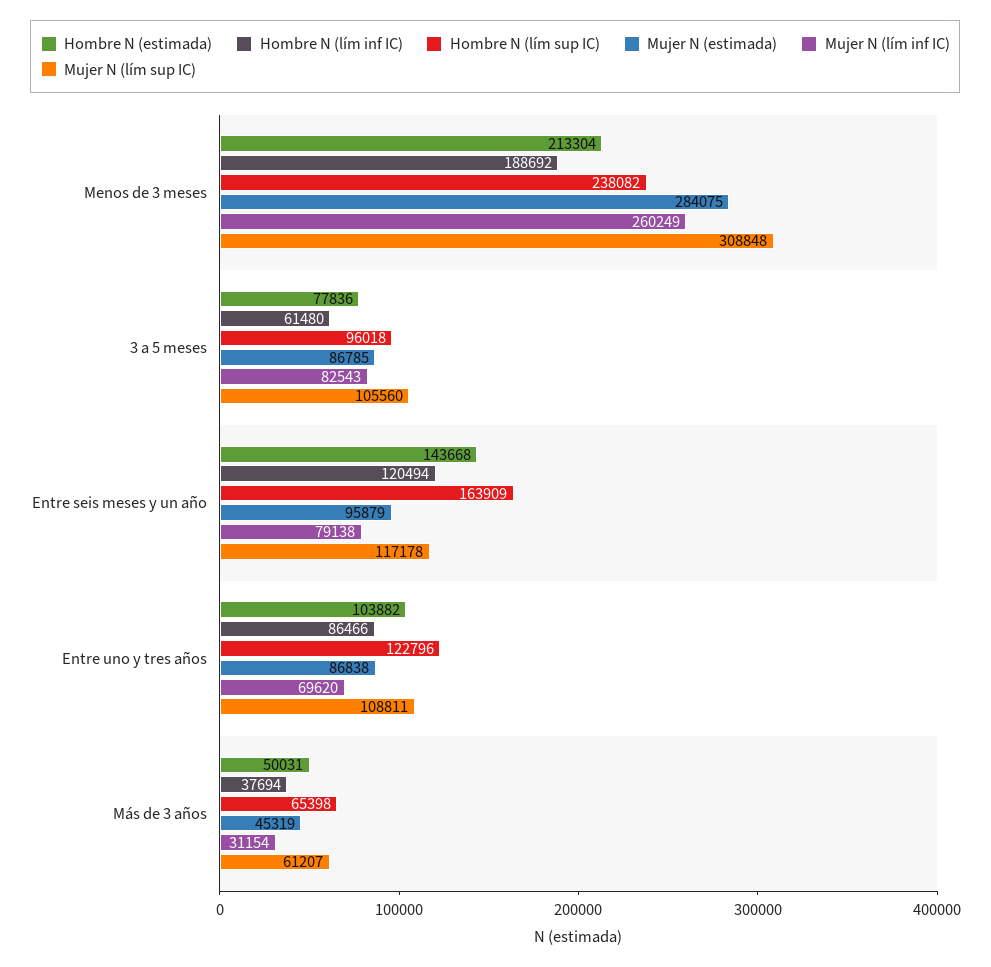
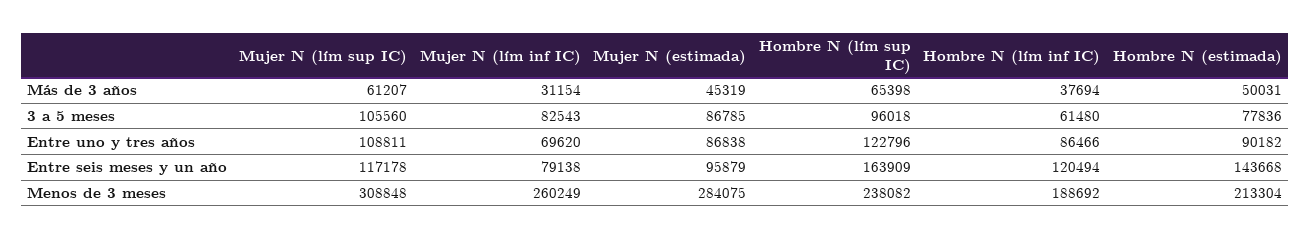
Hombre N (estimada), Entre uno y tres años: 103882 -> 90182

